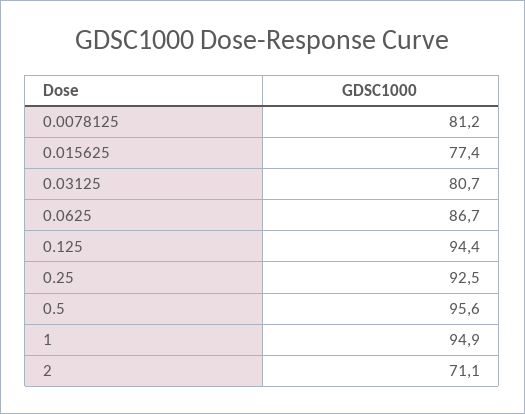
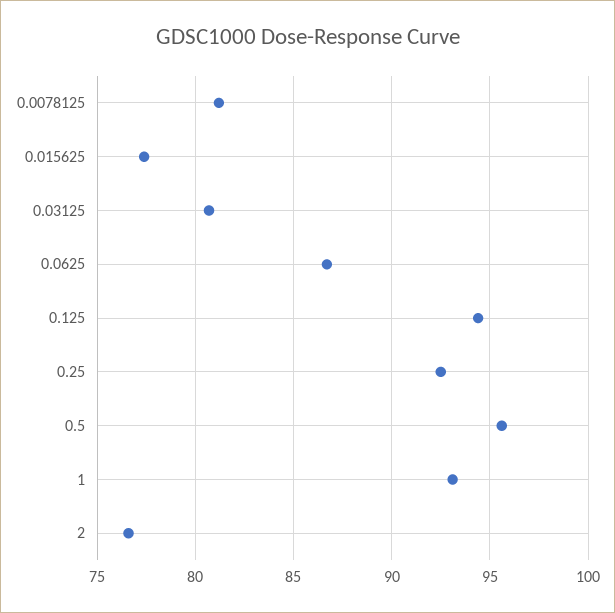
1: 94.9 -> 93
2: 71.1 -> 76.5

